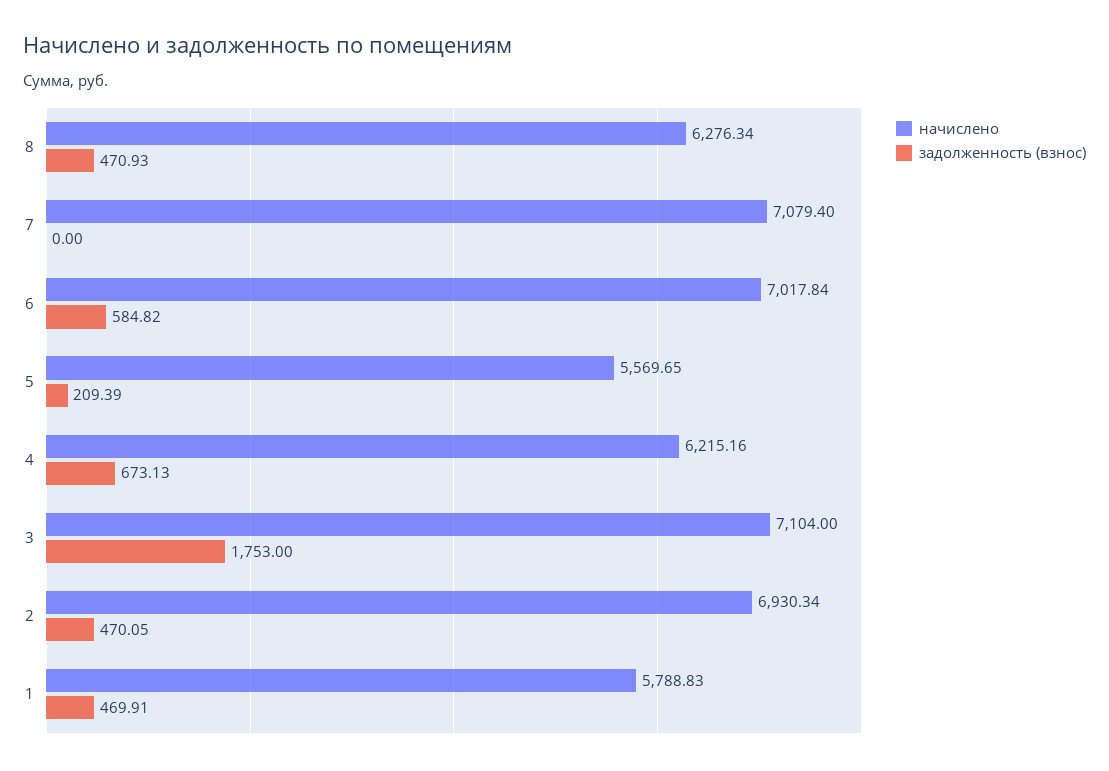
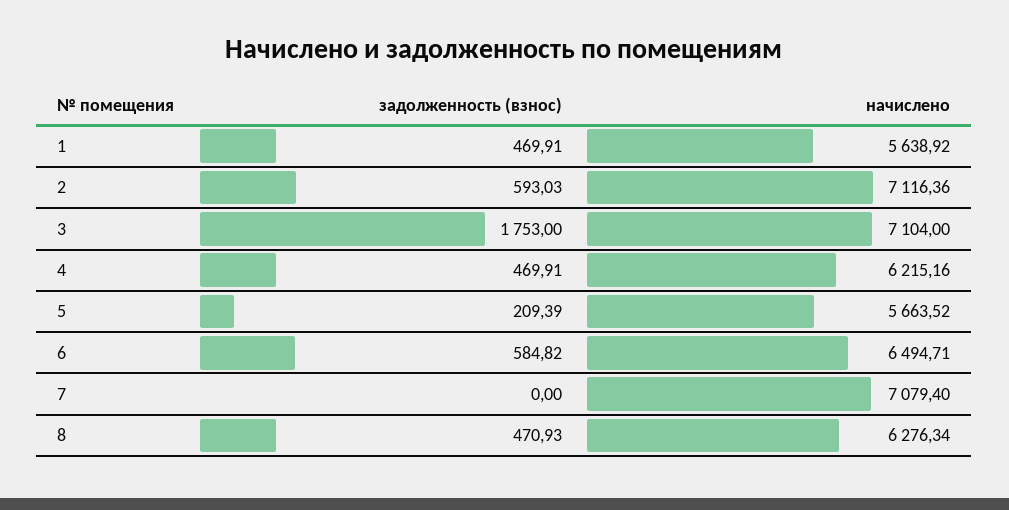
начислено, 6: 7017.84 -> 6494.71
начислено, 5: 5569.65 -> 5663.52
задолженность (взнос), 4: 673.13 -> 469.91
начислено, 2: 6930.34 -> 7116.36
задолженность (взнос), 2: 470.05 -> 593.03
начислено, 1: 5788.83 -> 5638.92

